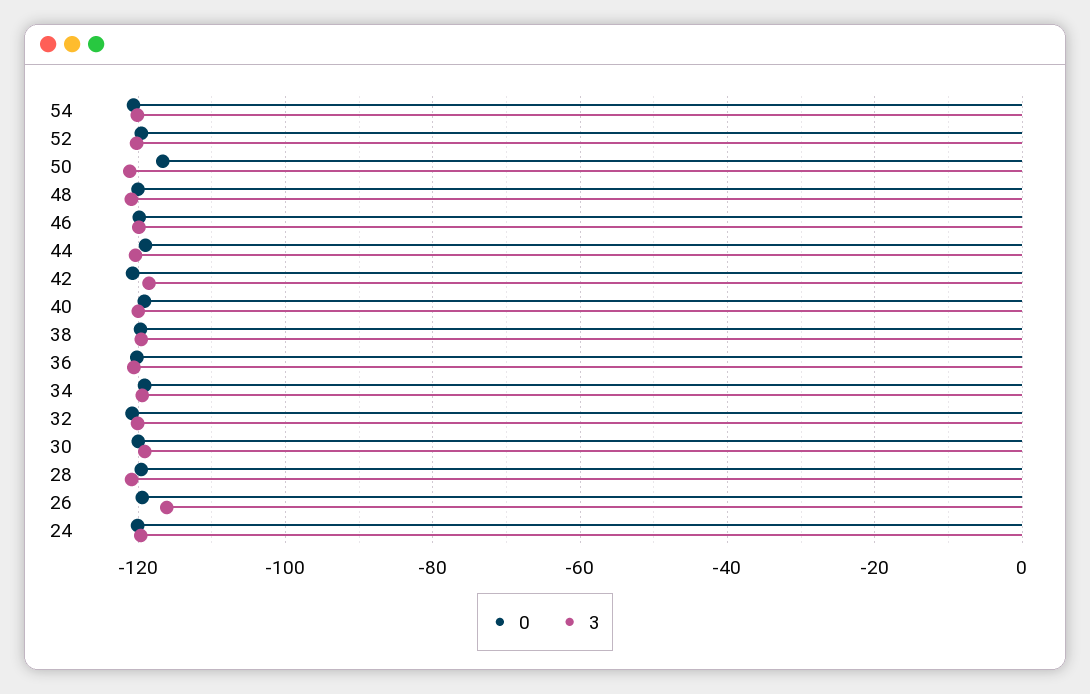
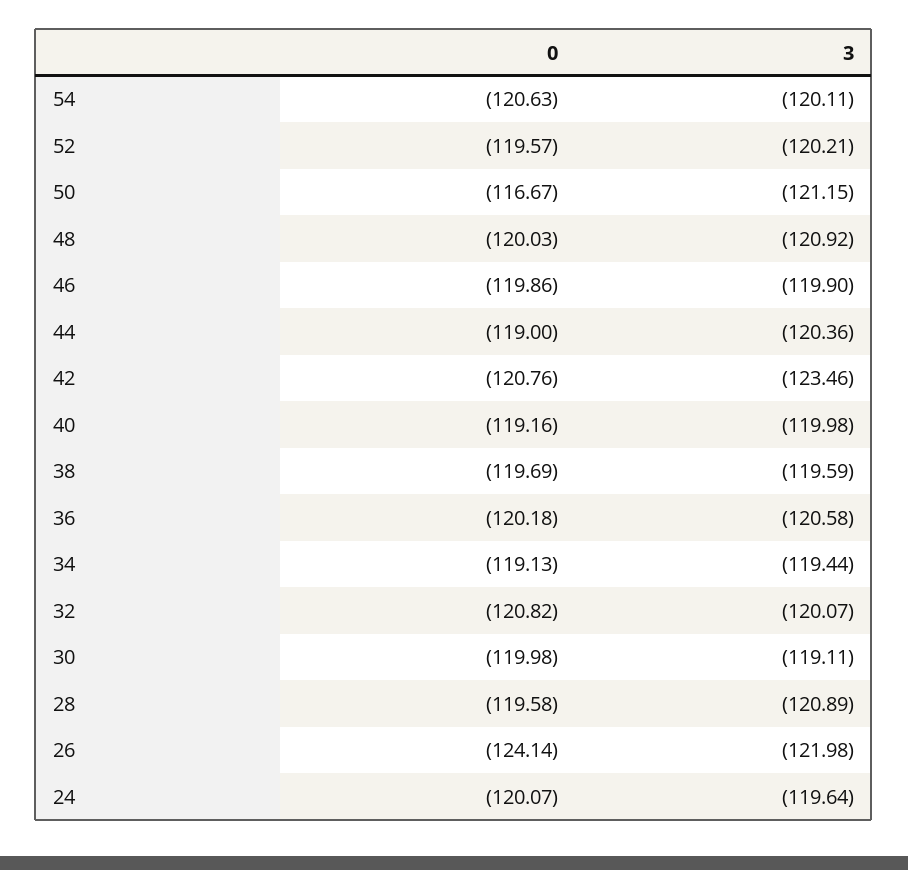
3, 42: -118 -> -123.46
0, 26: -120 -> -124.14
3, 26: -116 -> -121.98

